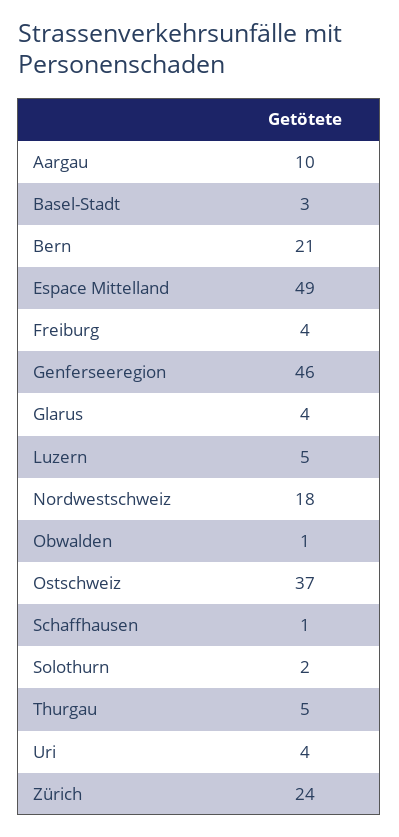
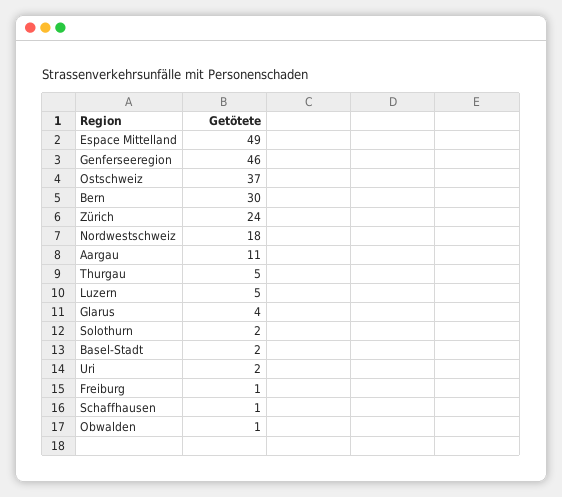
Aargau: 10 -> 11
Basel-Stadt: 3 -> 2
Bern: 21 -> 30
Freiburg: 4 -> 1
Uri: 4 -> 2

